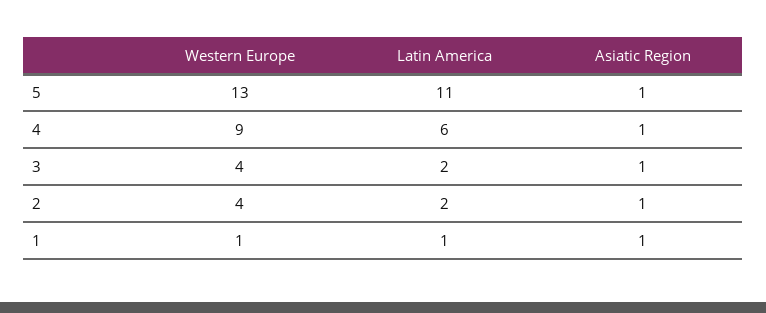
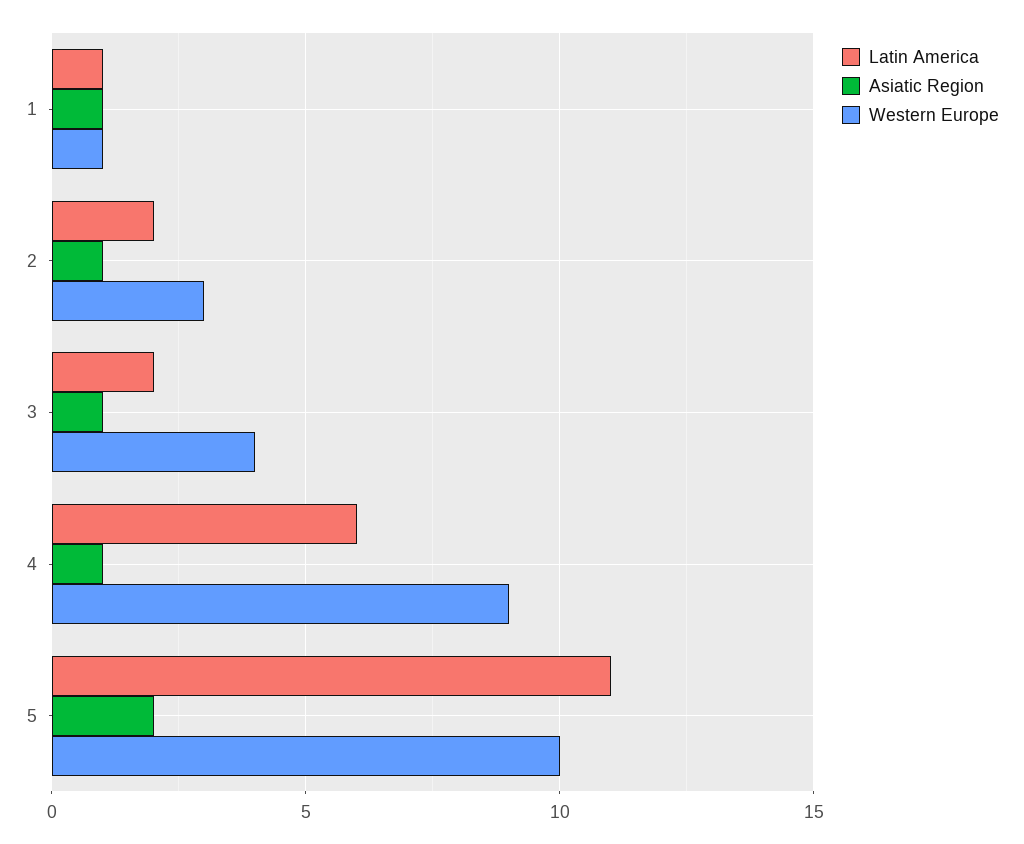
Western Europe, 5: 13 -> 10
Asiatic Region, 5: 1 -> 2
Western Europe, 2: 4 -> 3

